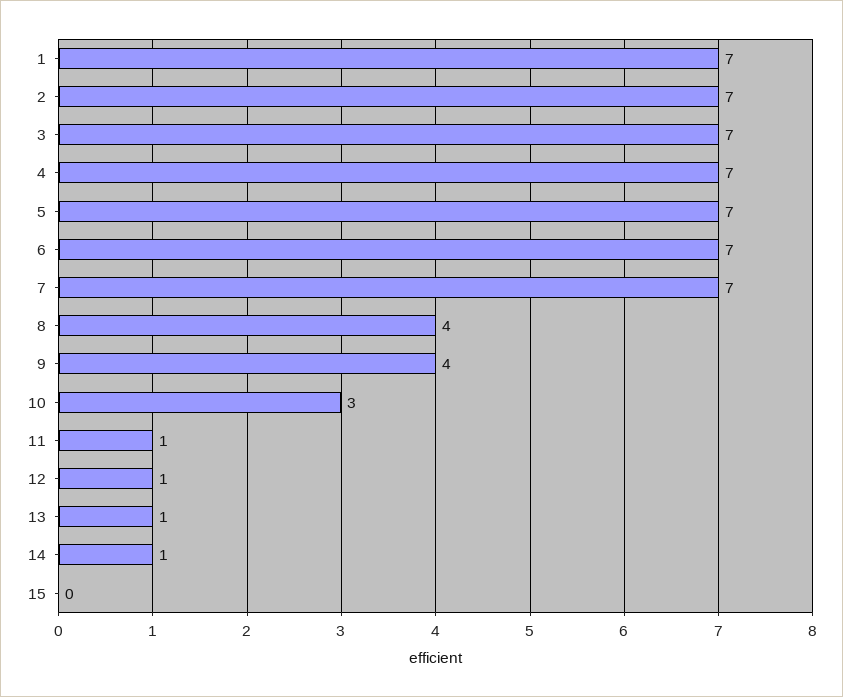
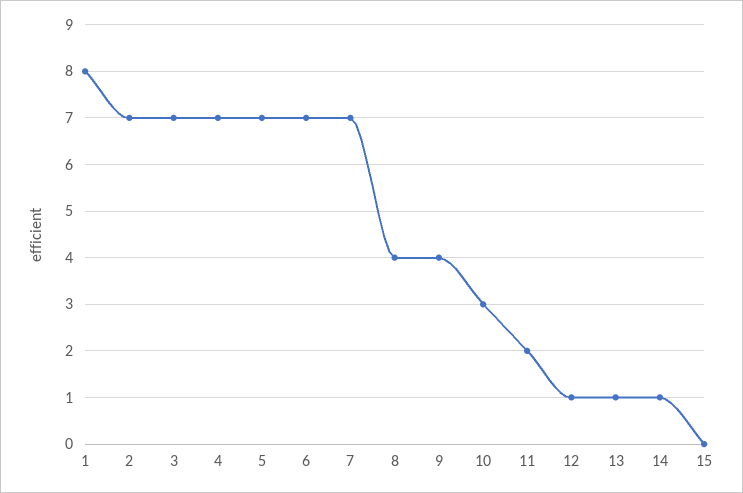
1: 7 -> 8
11: 1 -> 2

